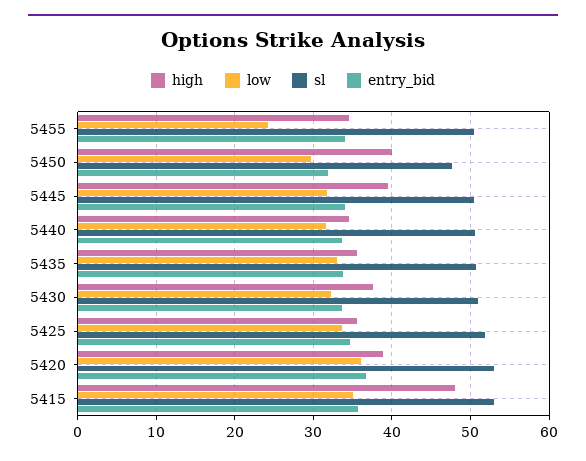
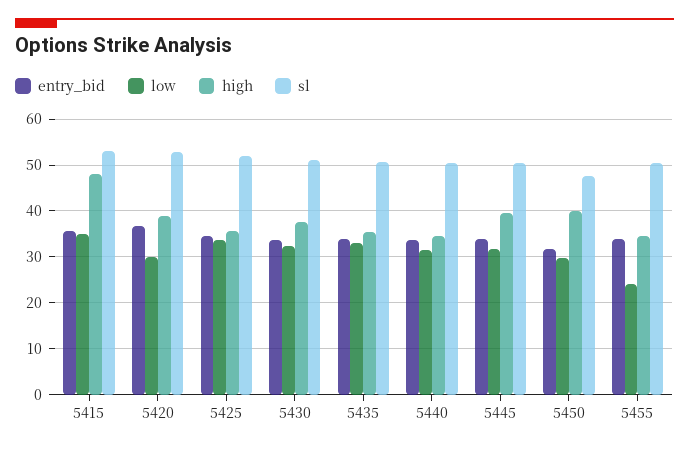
low, 5420: 36 -> 30

